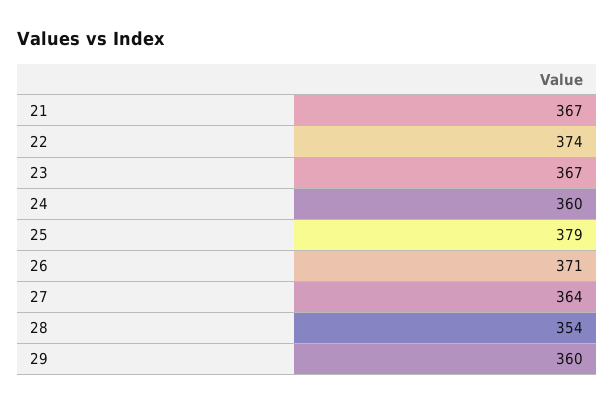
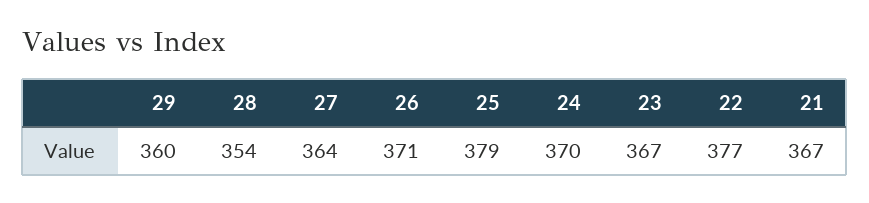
22: 374 -> 377
24: 360 -> 370

